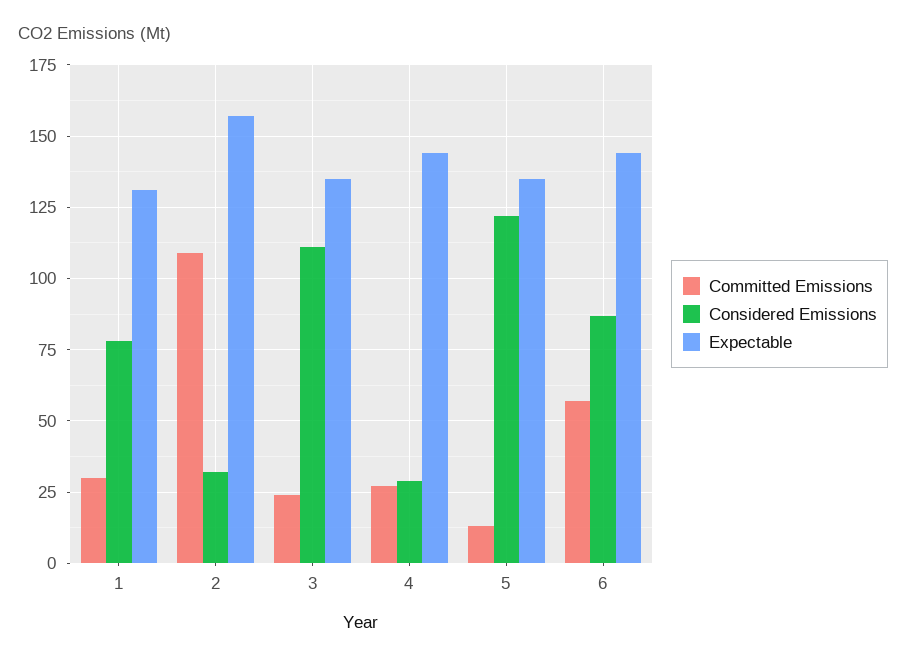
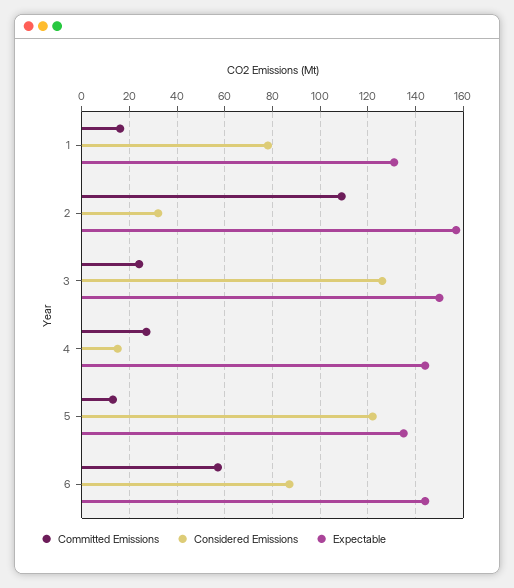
Committed Emissions, 1: 30 -> 15
Considered Emissions, 3: 110 -> 125
Expectable, 3: 135 -> 150
Considered Emissions, 4: 30 -> 15

